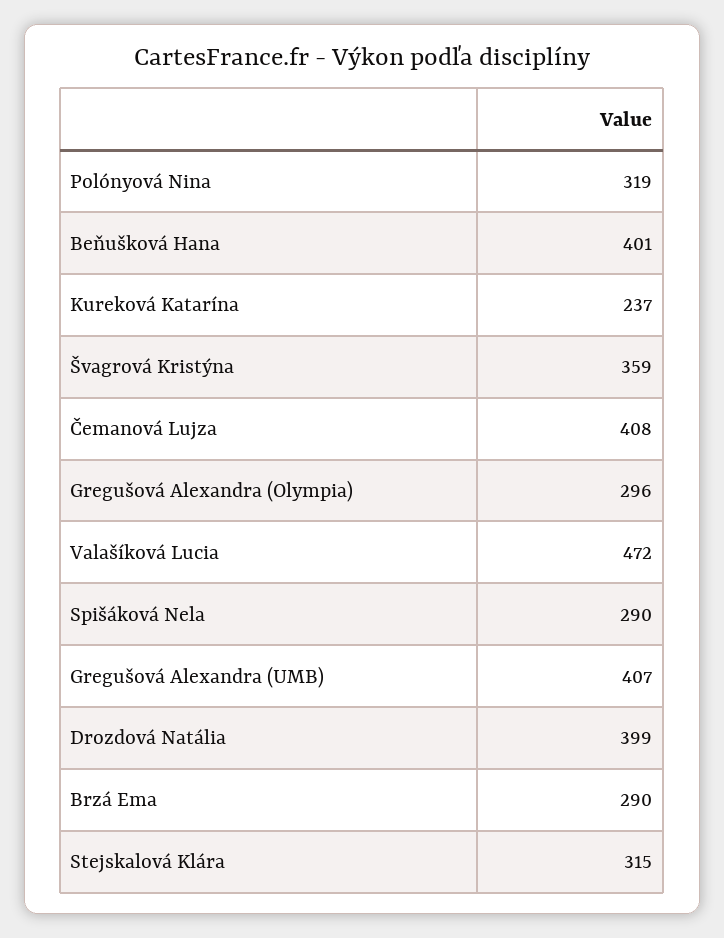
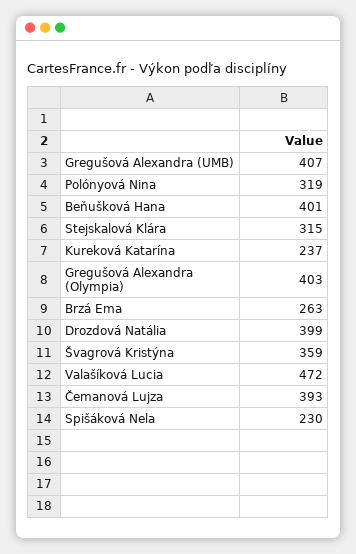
Čemanová Lujza: 408 -> 393
Gregušová Alexandra (Olympia): 296 -> 403
Spišáková Nela: 290 -> 230
Brzá Ema: 290 -> 263

